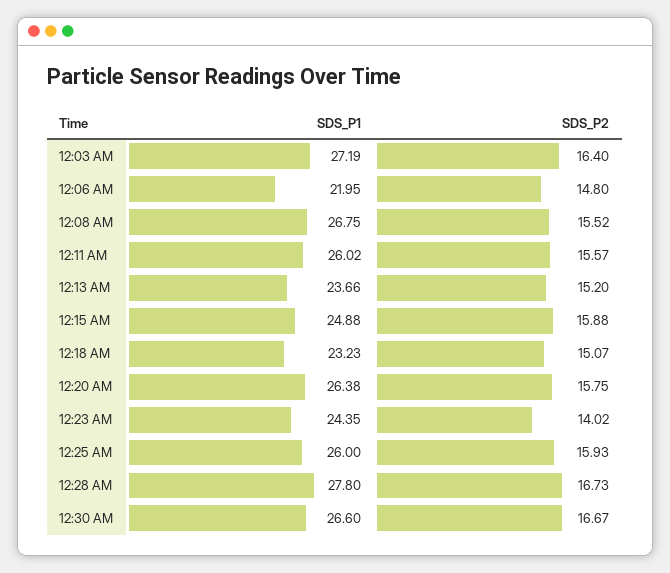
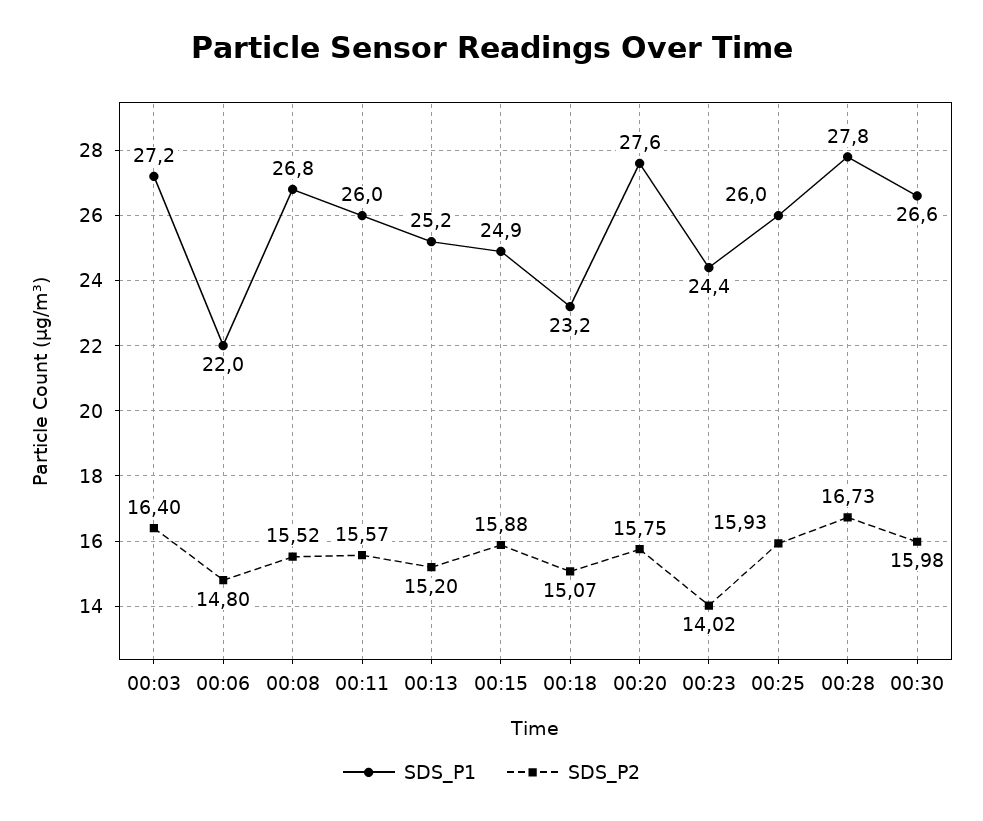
SDS_P1, 12:13 AM: 23.66 -> 25.2
SDS_P1, 12:20 AM: 26.38 -> 27.6
SDS_P2, 12:30 AM: 16.67 -> 15.98

